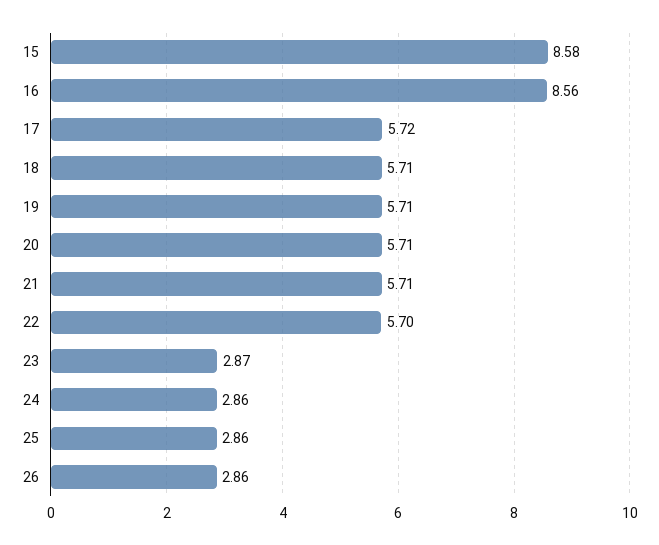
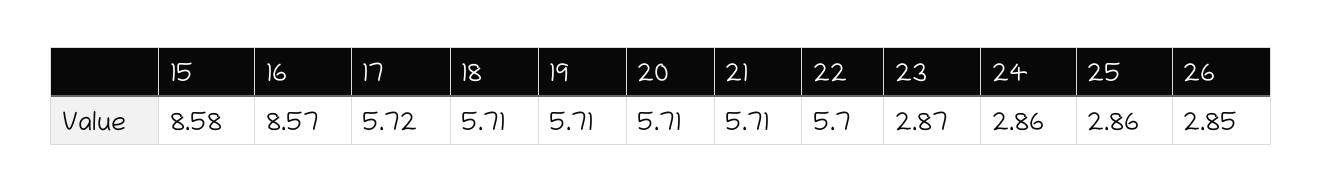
16: 8.56 -> 8.57
26: 2.86 -> 2.85

